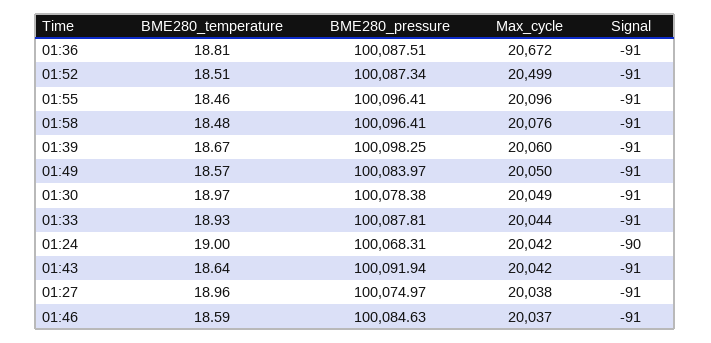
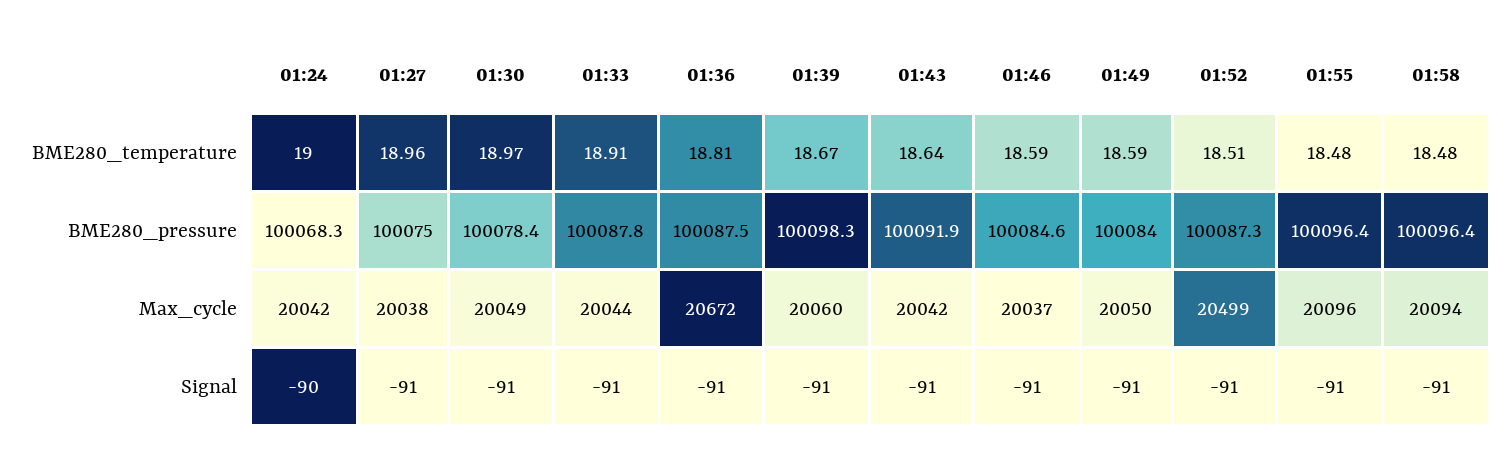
BME280_temperature, 01:55: 18.46 -> 18.48
Max_cycle, 01:58: 20076 -> 20094
BME280_temperature, 01:49: 18.57 -> 18.59
BME280_temperature, 01:33: 18.93 -> 18.91

